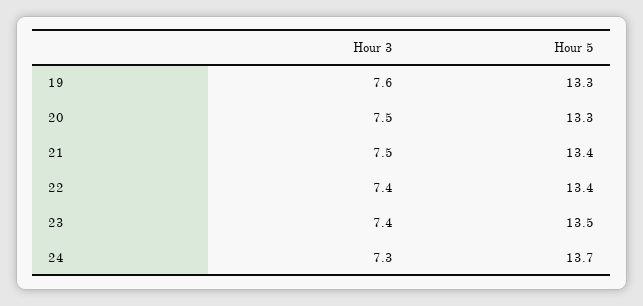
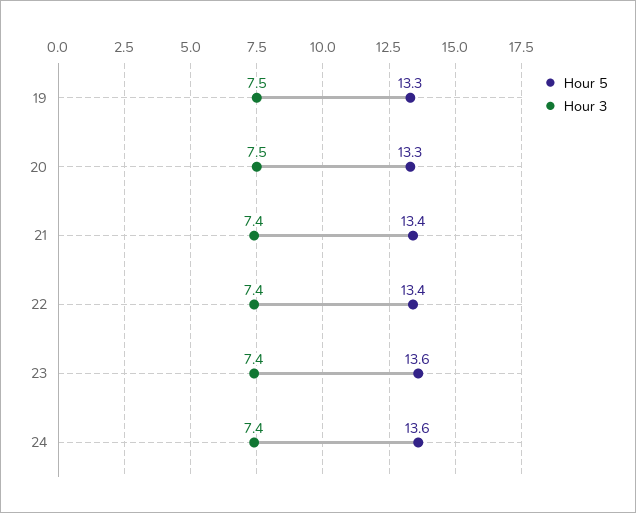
Hour 3, 19: 7.6 -> 7.5
Hour 3, 21: 7.5 -> 7.4
Hour 5, 23: 13.5 -> 13.6
Hour 3, 24: 7.3 -> 7.4
Hour 5, 24: 13.7 -> 13.6

